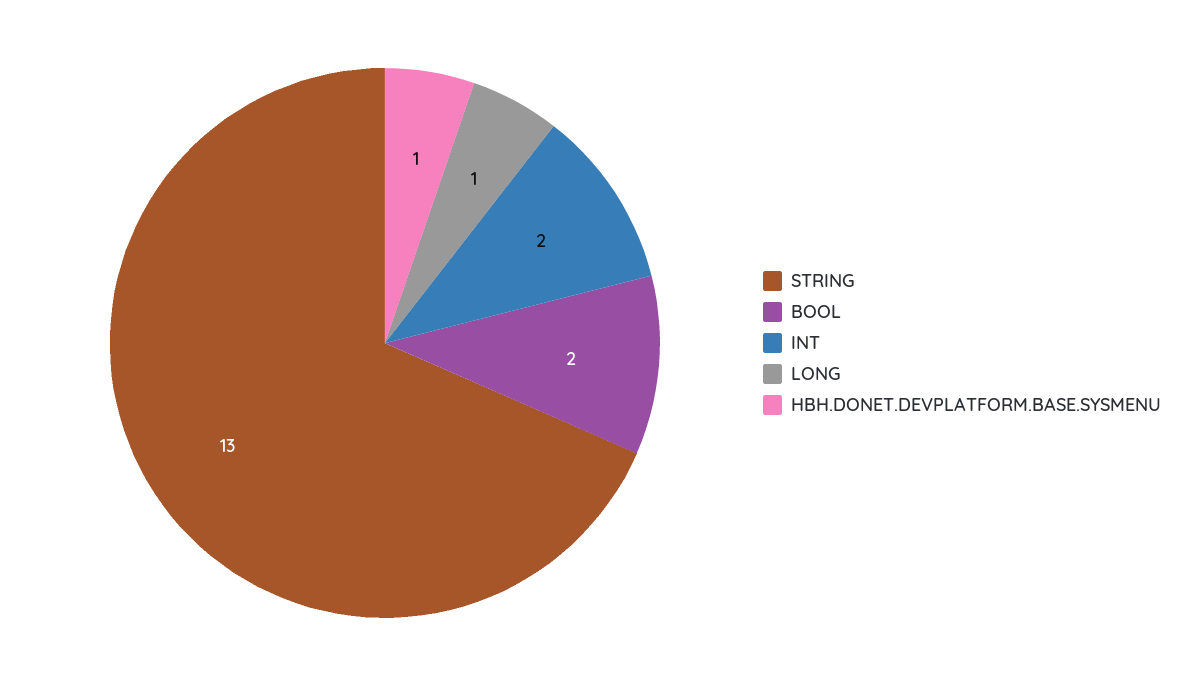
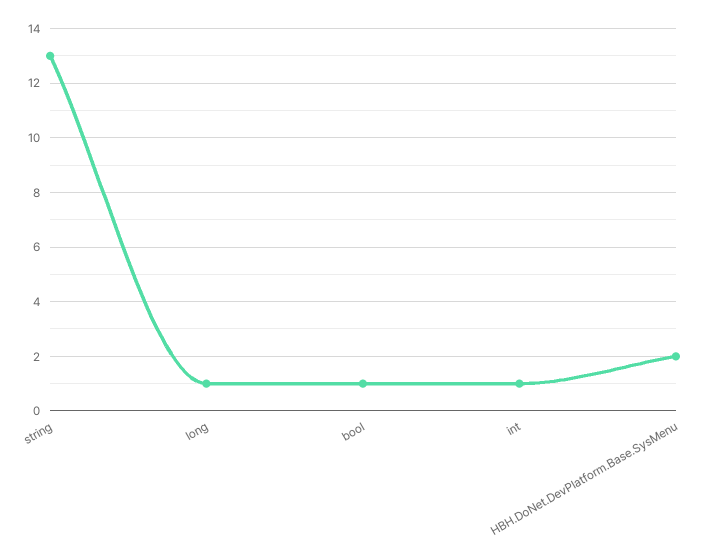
BOOL: 2 -> 1
INT: 2 -> 1
HBH.DONET.DEVPLATFORM.BASE.SYSMENU: 1 -> 2

